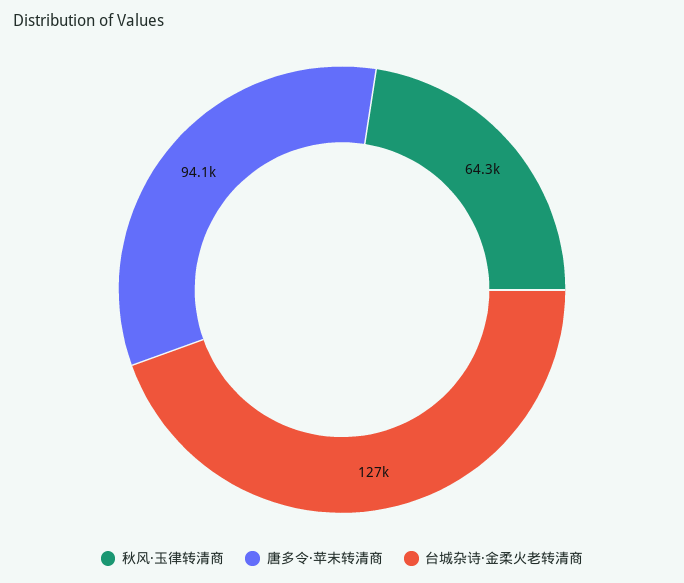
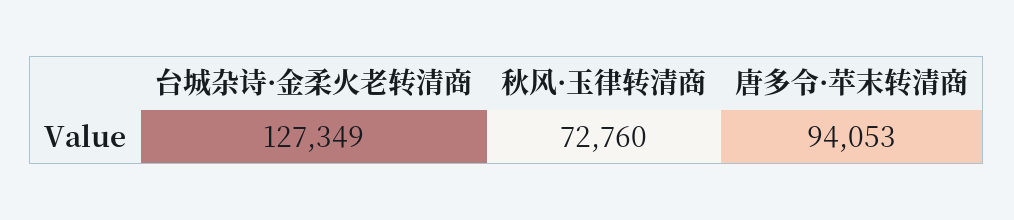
秋风·玉律转清商: 64300 -> 72760

